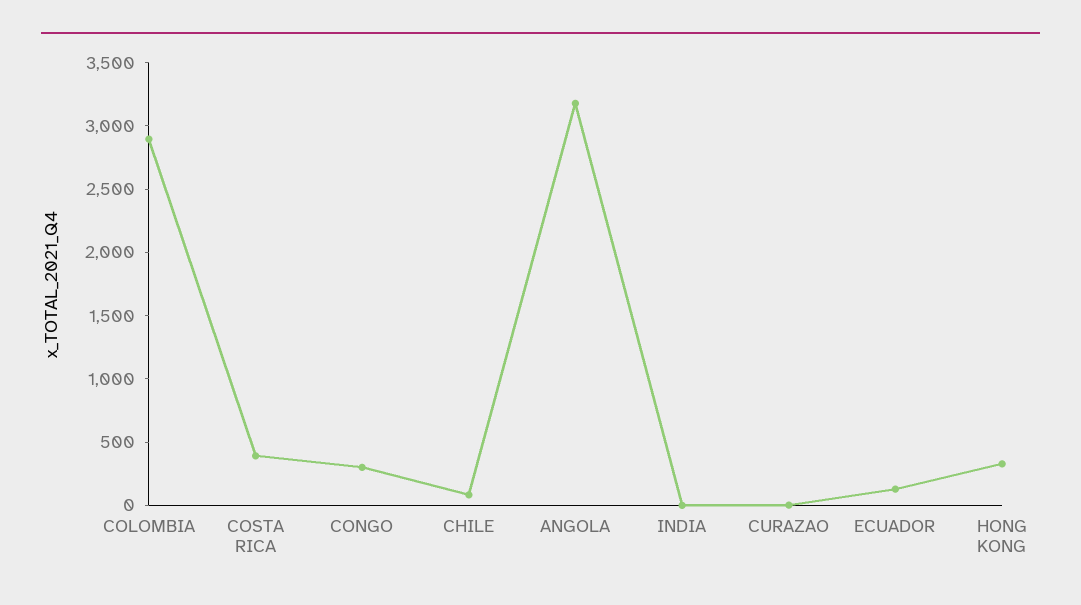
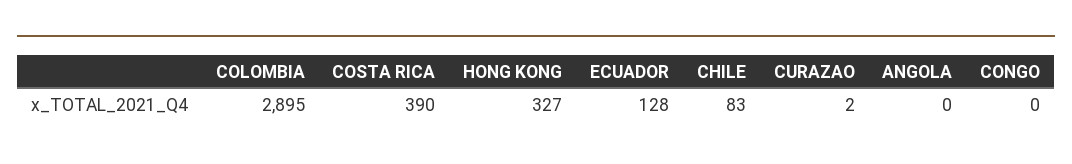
CONGO: 300 -> 0
ANGOLA: 3200 -> 0
INDIA: 0 -> none

